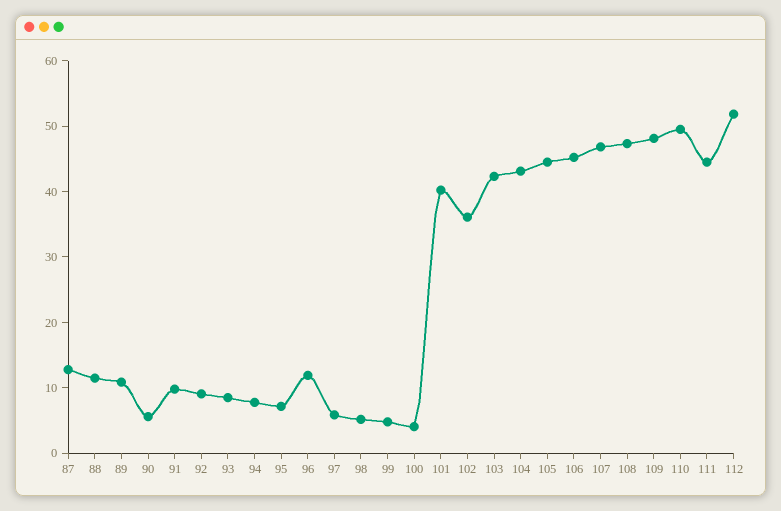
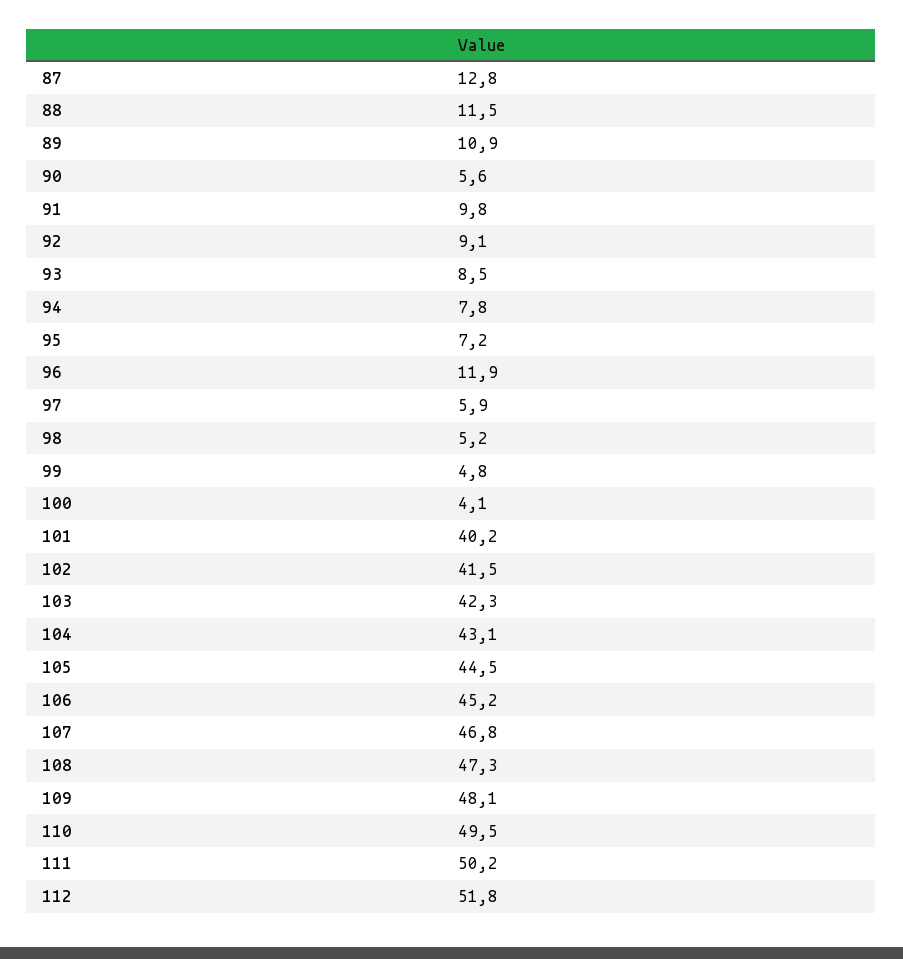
102: 36 -> 41.5
111: 44 -> 50.2

